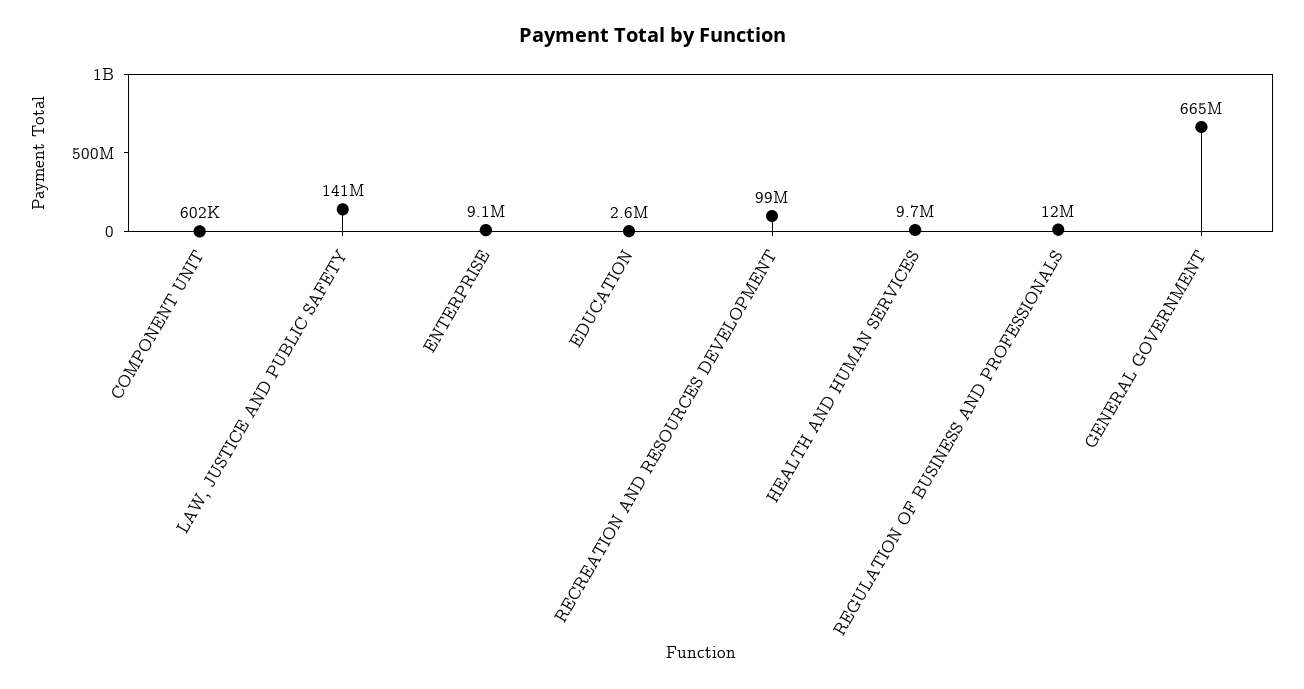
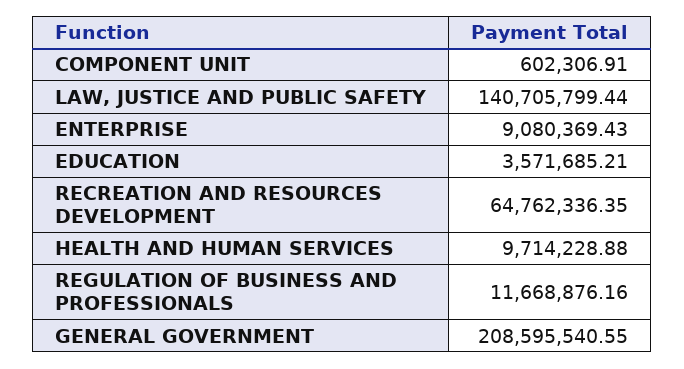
EDUCATION: 2600000 -> 3571685.21
RECREATION AND RESOURCES DEVELOPMENT: 99000000 -> 64762336.35
GENERAL GOVERNMENT: 665000000 -> 208595540.55

